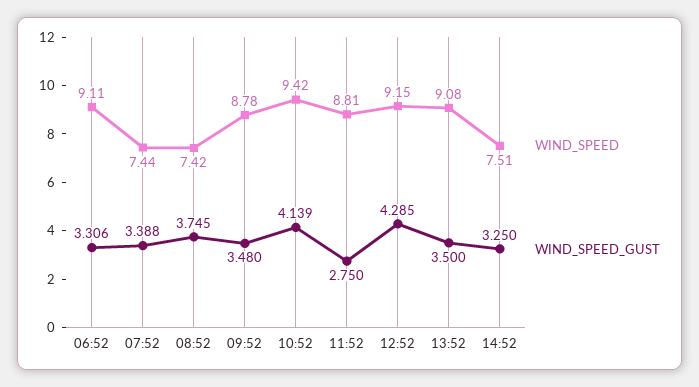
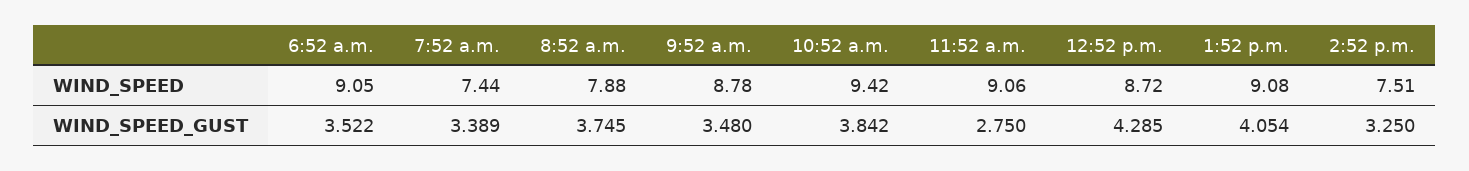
WIND_SPEED, 06:52: 9.11 -> 9.05
WIND_SPEED_GUST, 06:52: 3.306 -> 3.522
WIND_SPEED_GUST, 07:52: 3.388 -> 3.389
WIND_SPEED, 08:52: 7.42 -> 7.88
WIND_SPEED_GUST, 10:52: 4.139 -> 3.842
WIND_SPEED, 11:52: 8.81 -> 9.06
WIND_SPEED, 12:52: 9.15 -> 8.72
WIND_SPEED_GUST, 13:52: 3.5 -> 4.054

